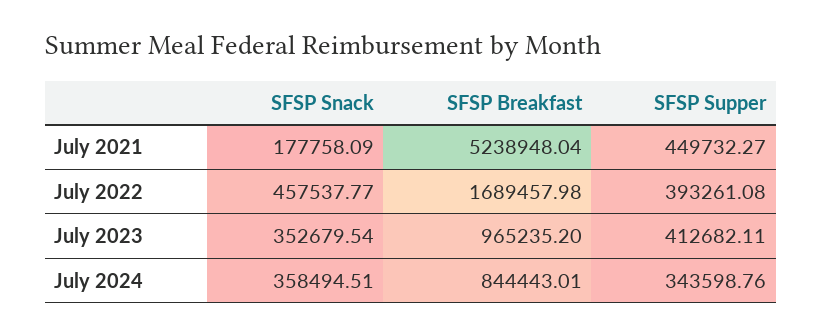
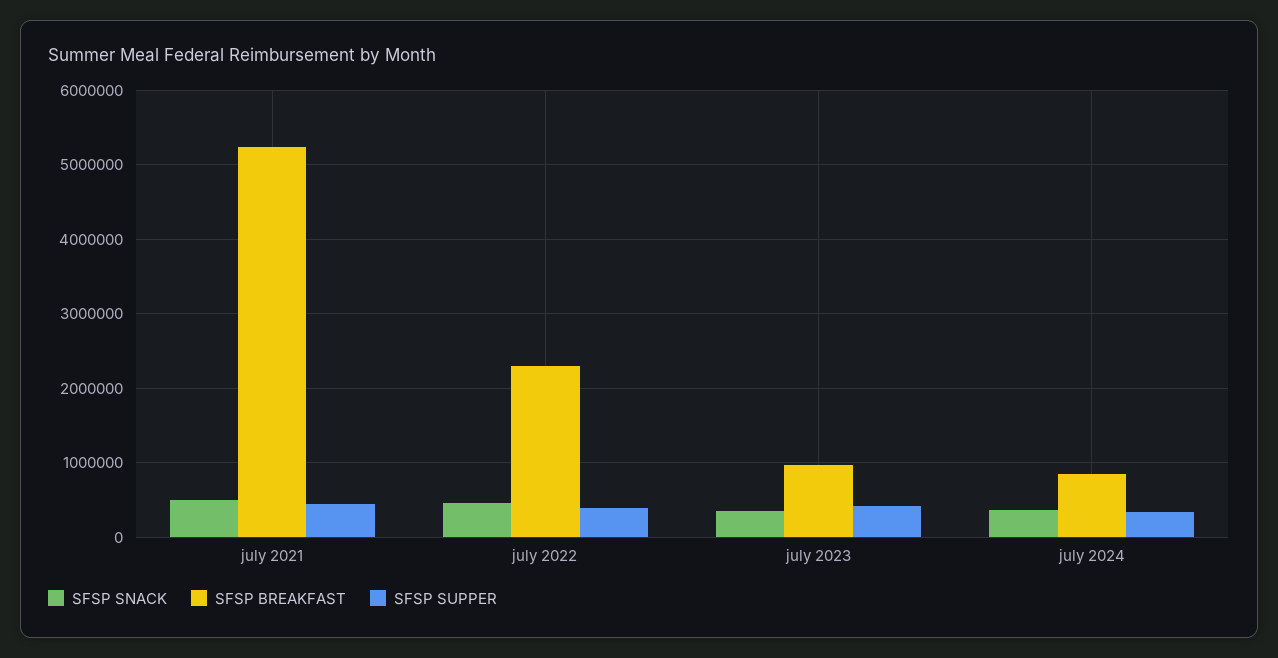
SFSP Snack, July 2021: 177758.09 -> 500000
SFSP Breakfast, July 2022: 1689457.98 -> 2300000

